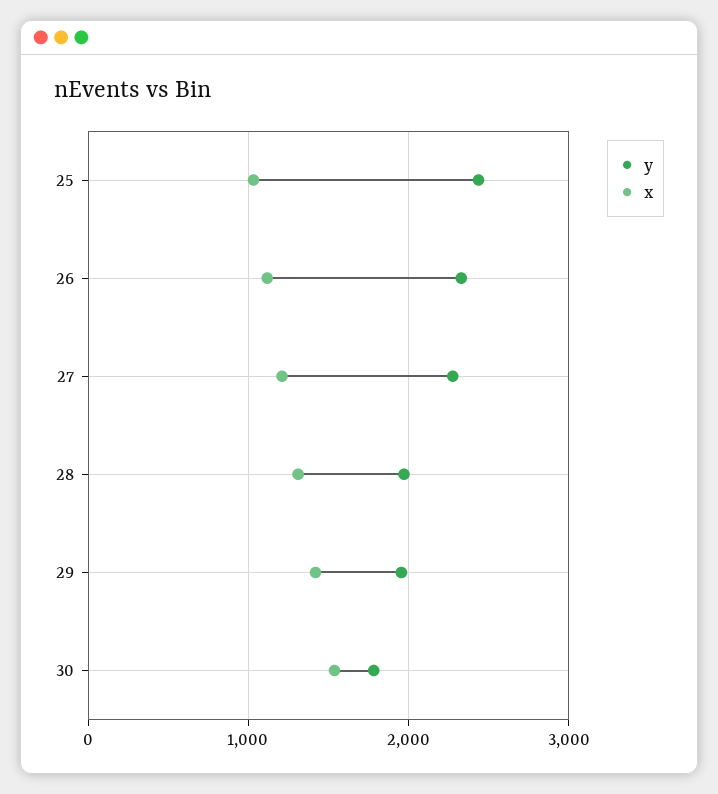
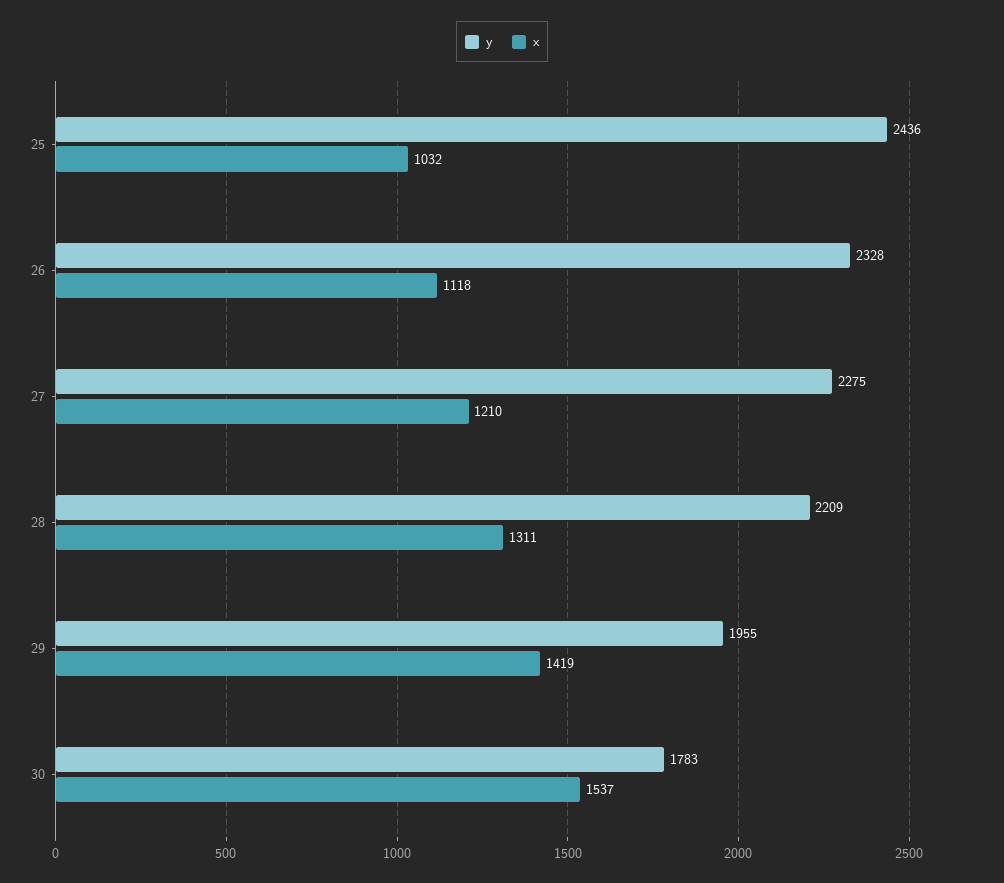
y, 28: 2000 -> 2209

